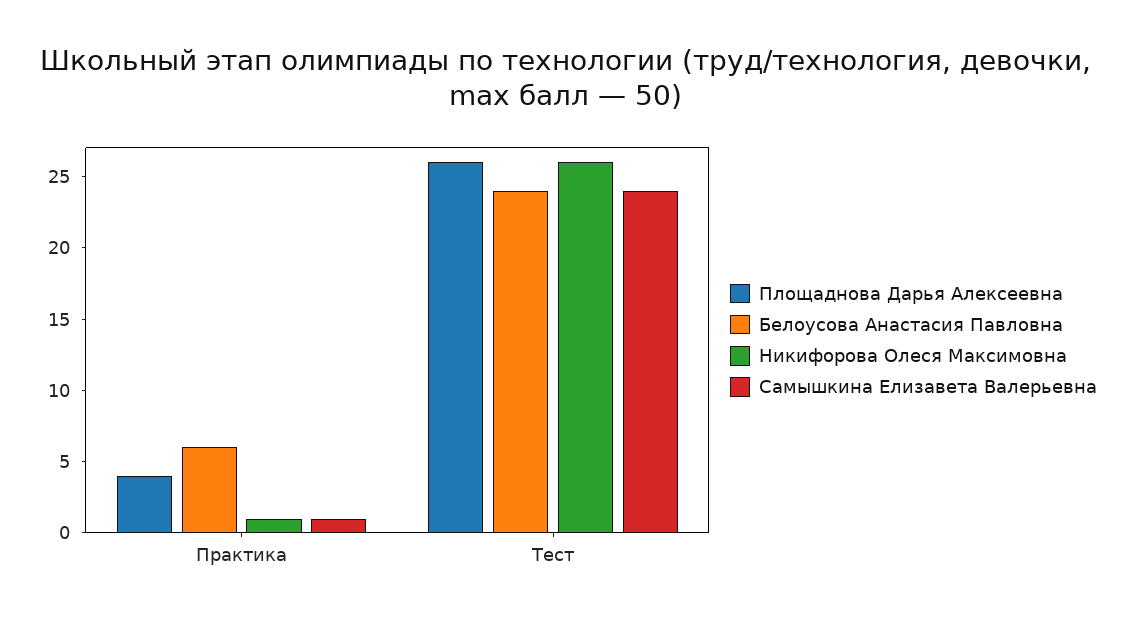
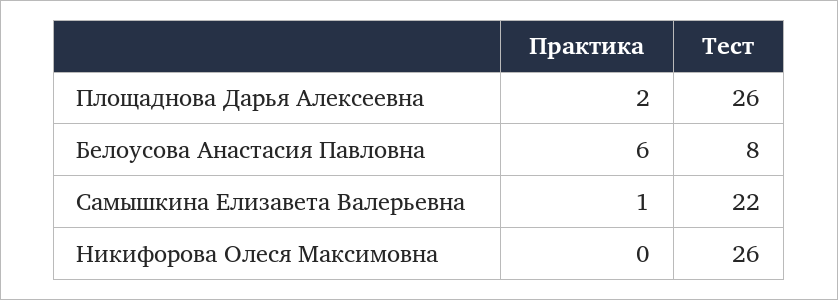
Площаднова Дарья Алексеевна, Практика: 4 -> 2
Никифорова Олеся Максимовна, Практика: 1 -> 0
Белоусова Анастасия Павловна, Тест: 24 -> 8
Самышкина Елизавета Валерьевна, Тест: 24 -> 22

